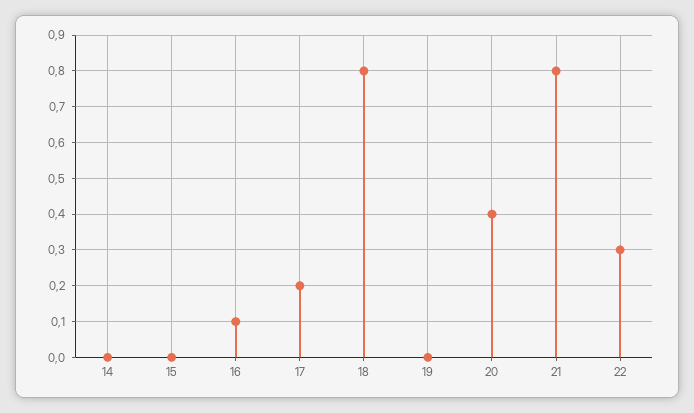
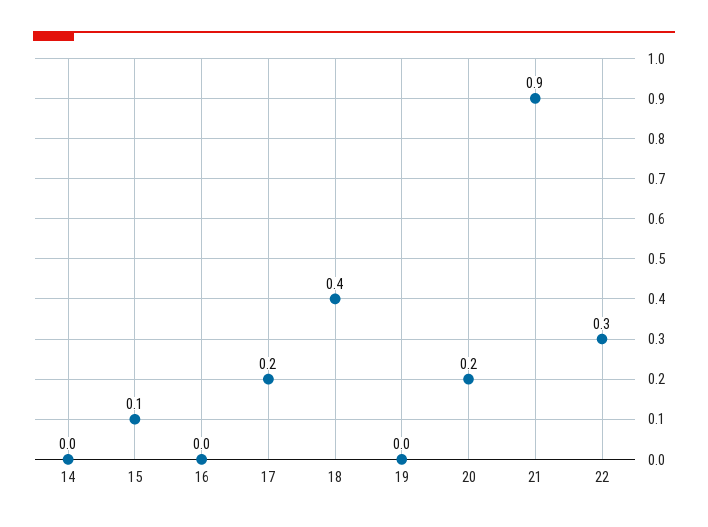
15: 0 -> 0.1
16: 0.1 -> 0
18: 0.8 -> 0.4
20: 0.4 -> 0.2
21: 0.8 -> 0.9

